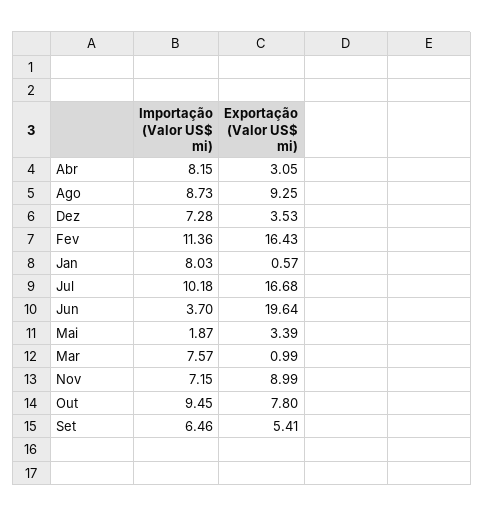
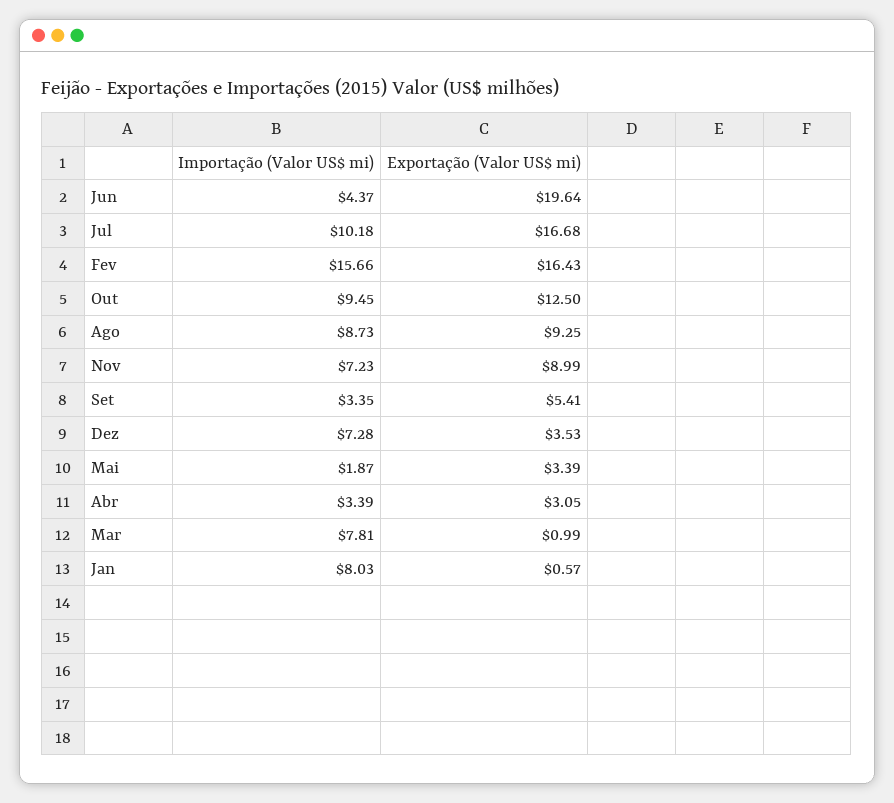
Importação (Valor US$ mi), Abr: 8.15 -> 3.39
Importação (Valor US$ mi), Fev: 11.36 -> 15.66
Importação (Valor US$ mi), Jun: 3.7 -> 4.37
Importação (Valor US$ mi), Mar: 7.57 -> 7.81
Importação (Valor US$ mi), Nov: 7.15 -> 7.23
Exportação (Valor US$ mi), Out: 7.8 -> 12.5
Importação (Valor US$ mi), Set: 6.46 -> 3.35

